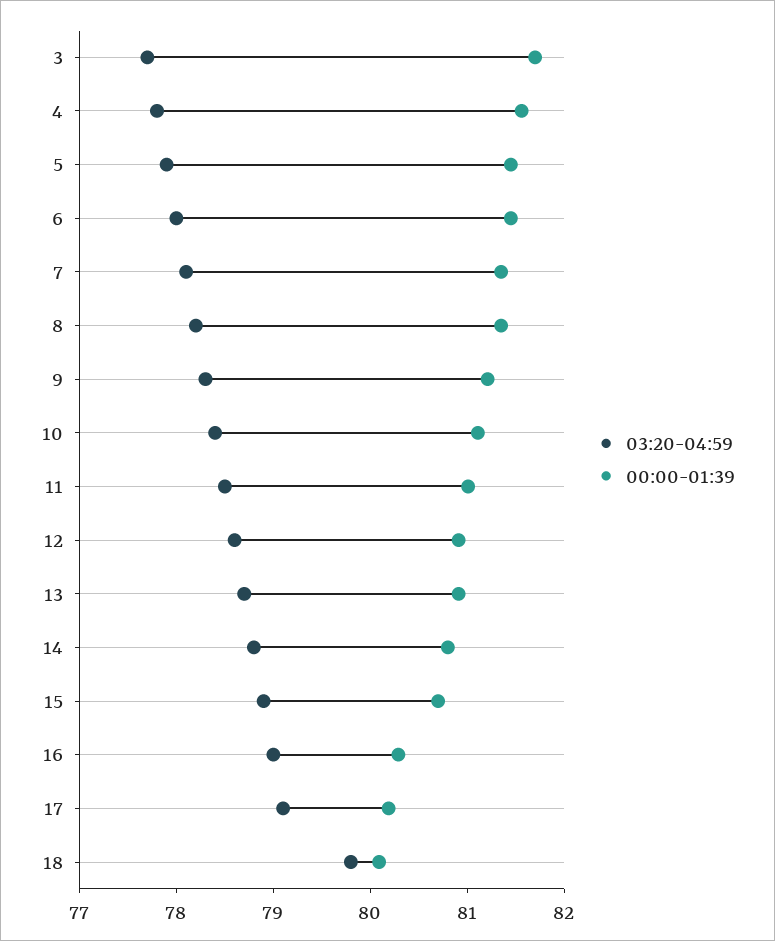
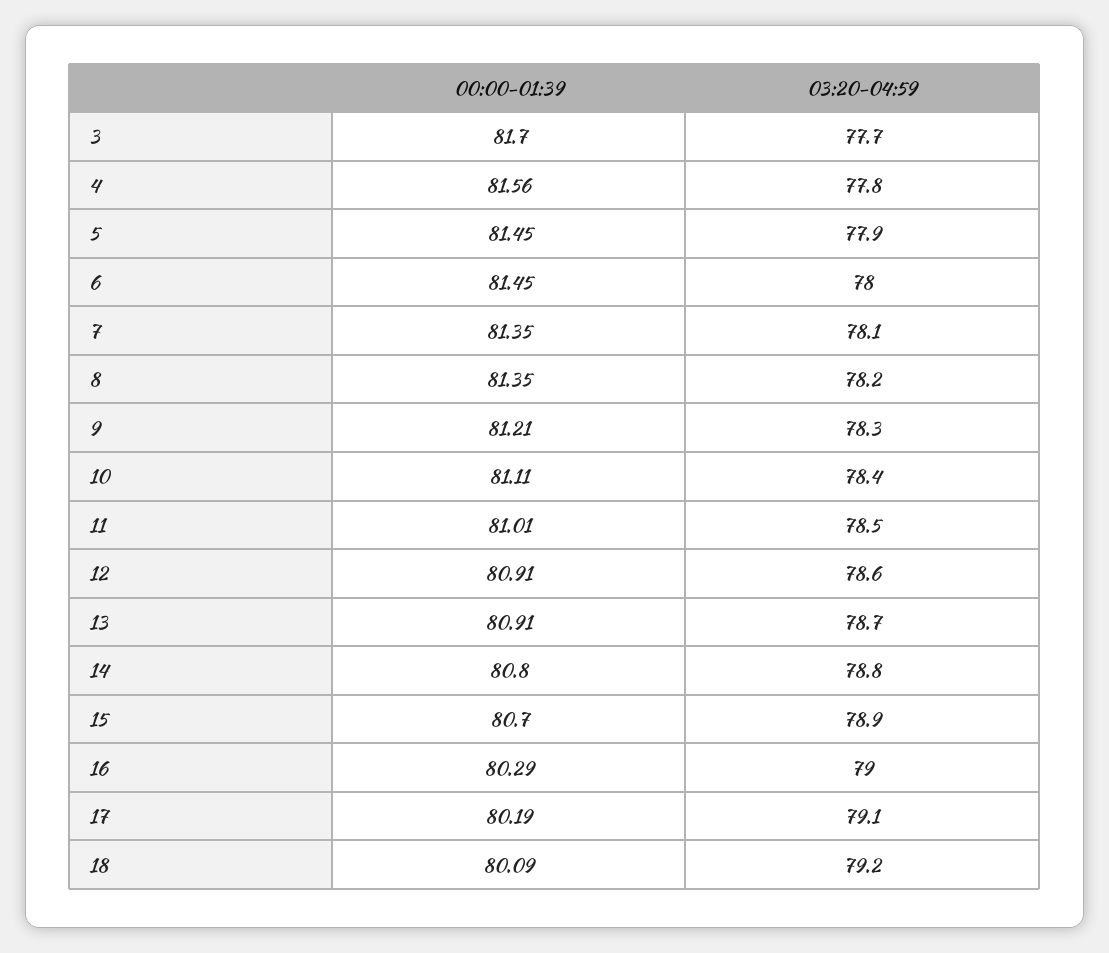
03:20-04:59, 18: 79.8 -> 79.2

